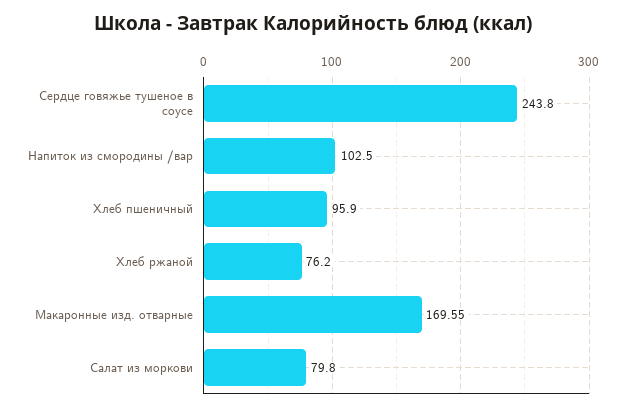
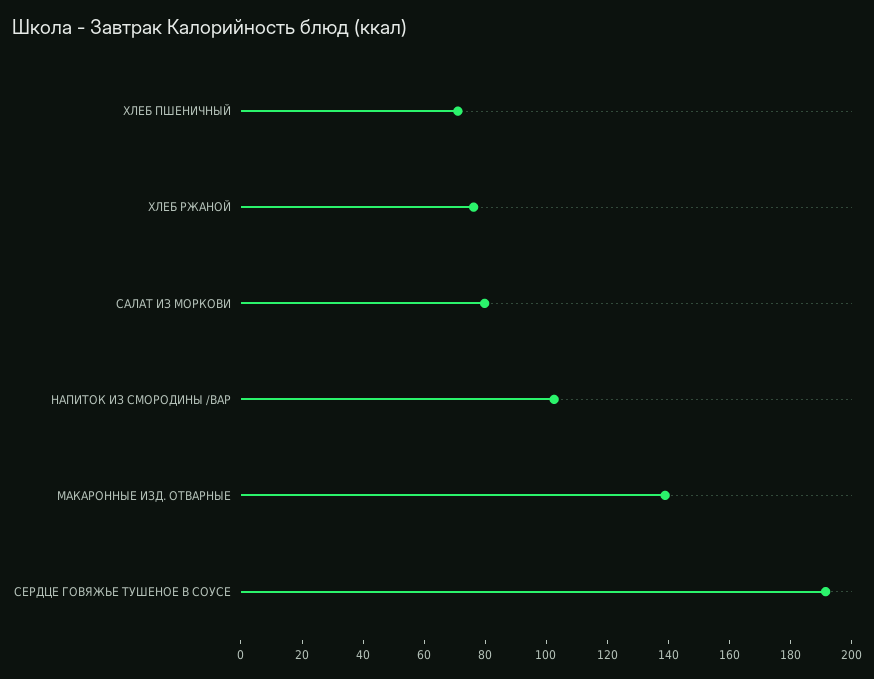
Сердце говяжье тушеное в соусе: 243.8 -> 190
Хлеб пшеничный: 95.9 -> 70
Макаронные изд. отварные: 169.55 -> 140

